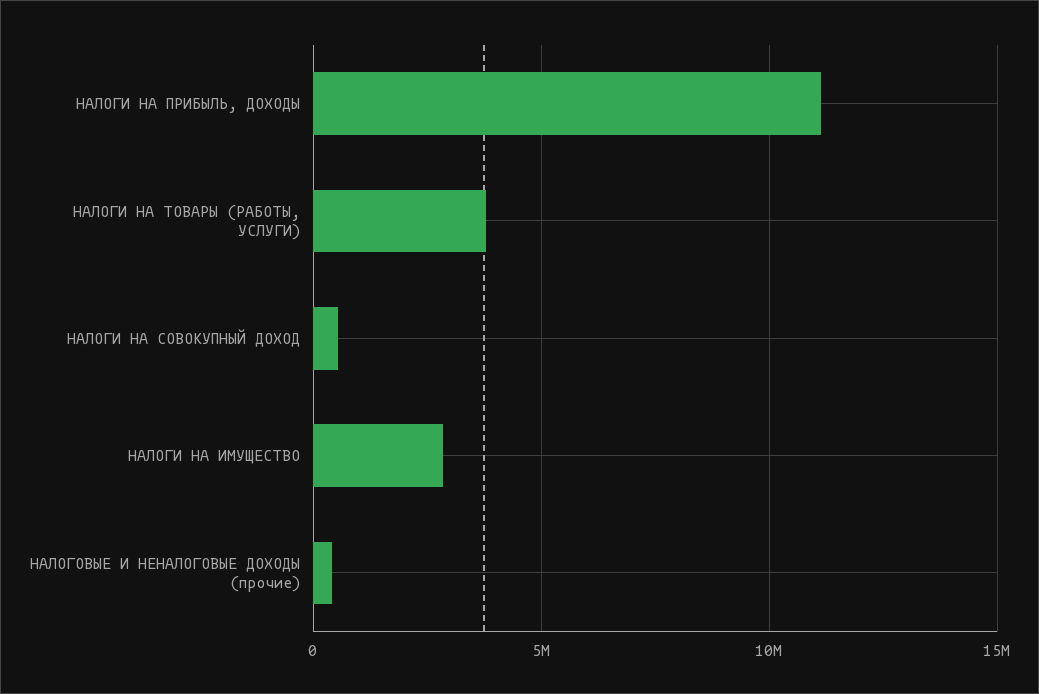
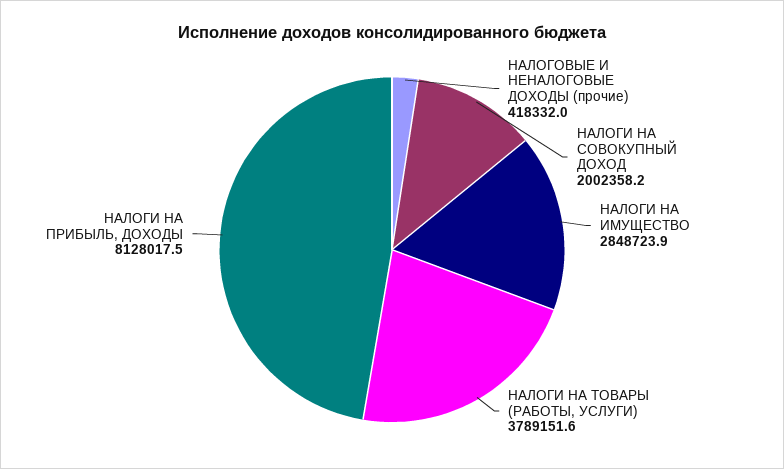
НАЛОГИ НА ПРИБЫЛЬ, ДОХОДЫ: 11000000 -> 8128017.5
НАЛОГИ НА СОВОКУПНЫЙ ДОХОД: 500000 -> 2002358.2

